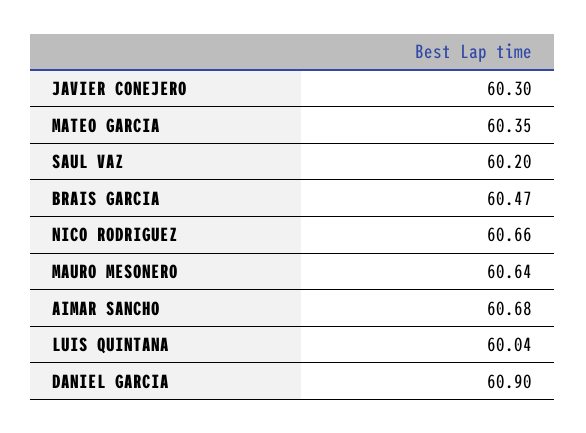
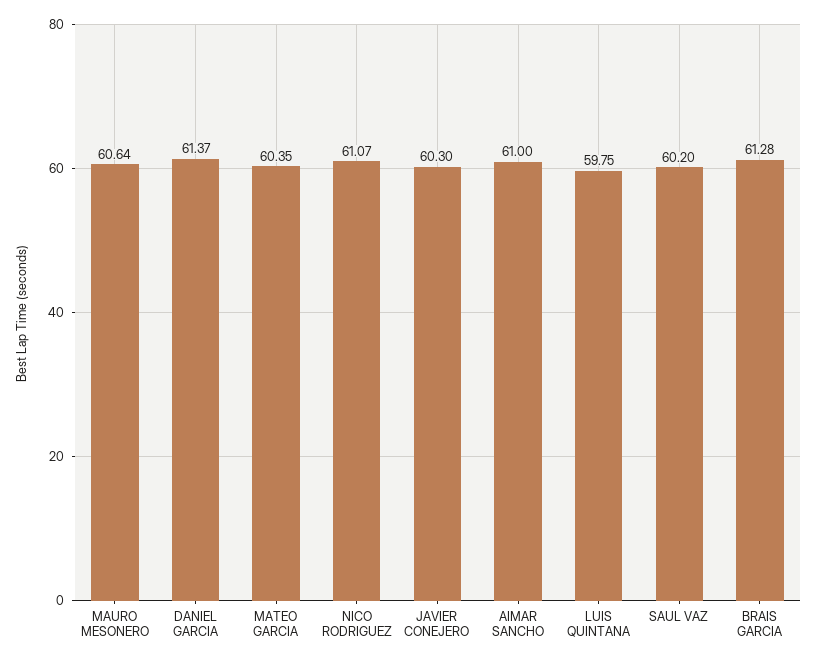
BRAIS GARCIA: 60.47 -> 61.28
NICO RODRIGUEZ: 60.66 -> 61.07
AIMAR SANCHO: 60.68 -> 61
LUIS QUINTANA: 60.04 -> 59.75
DANIEL GARCIA: 60.9 -> 61.37

